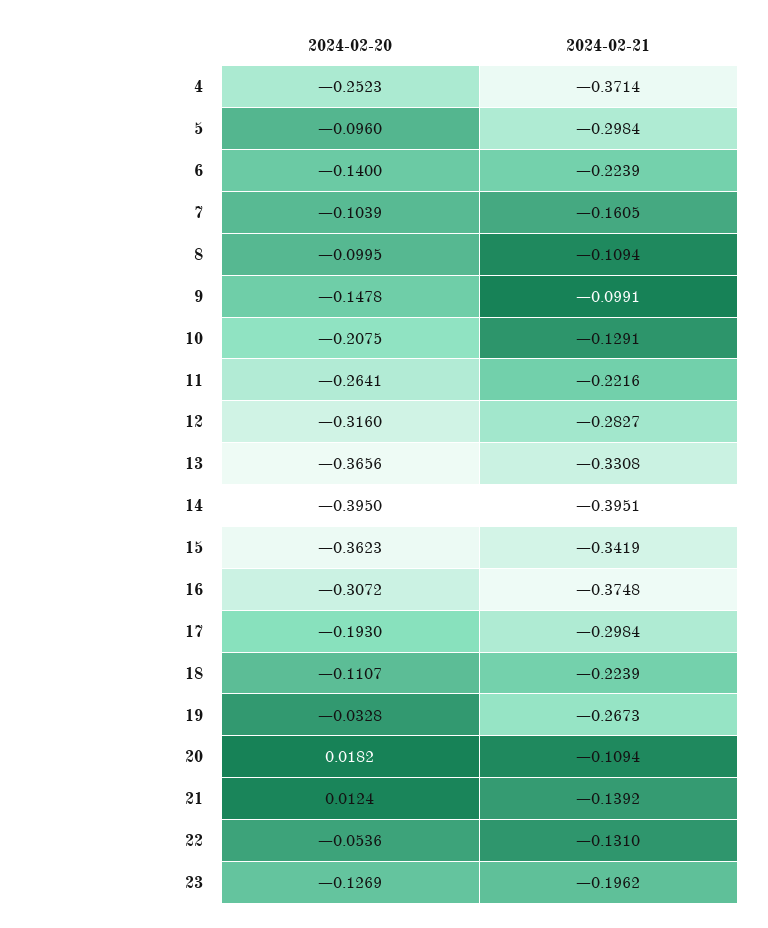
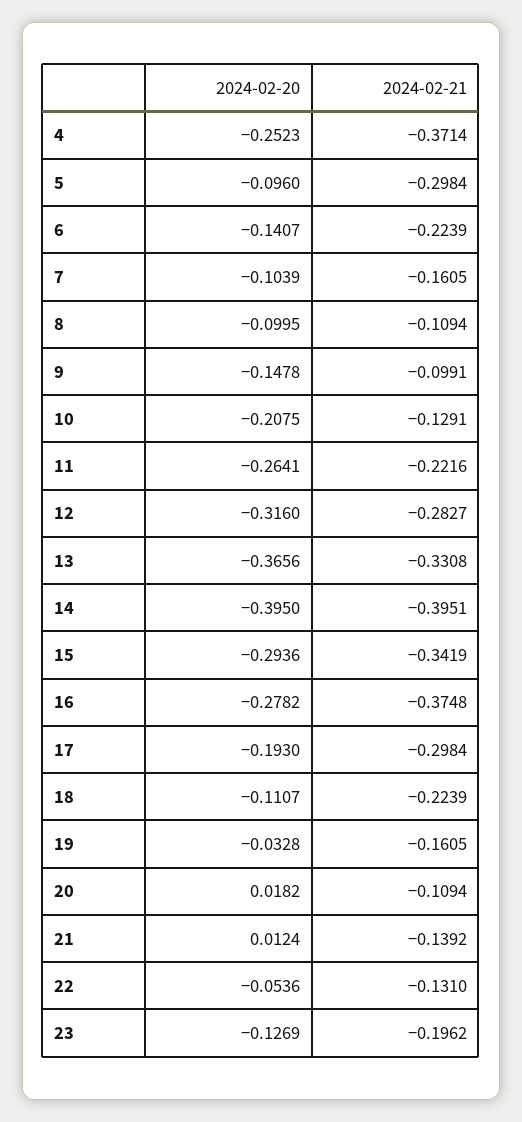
2024-02-20, 6: -0.14 -> -0.1407
2024-02-20, 15: -0.3623 -> -0.2936
2024-02-20, 16: -0.3072 -> -0.2782
2024-02-21, 19: -0.2673 -> -0.1605

